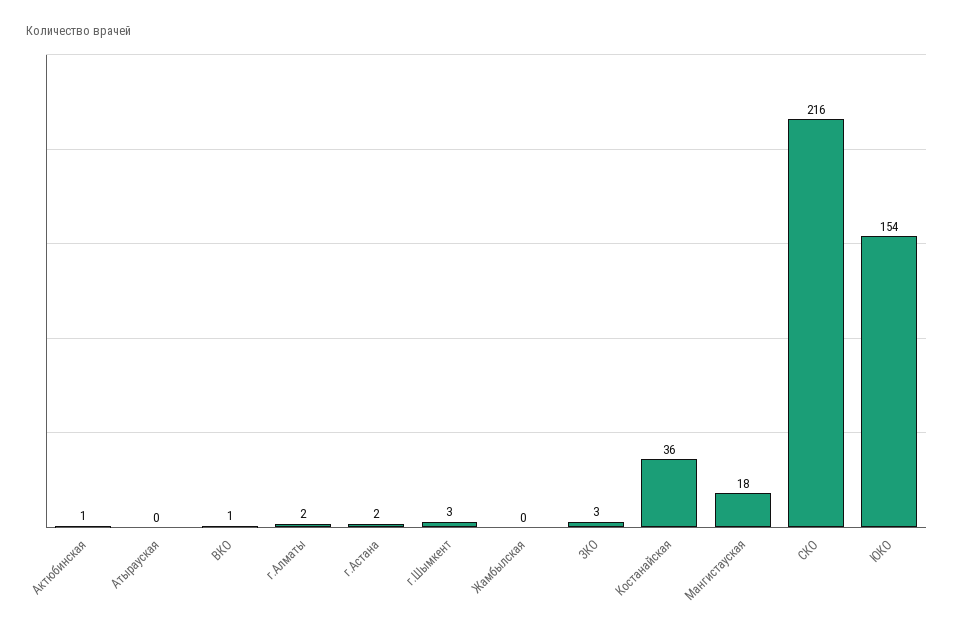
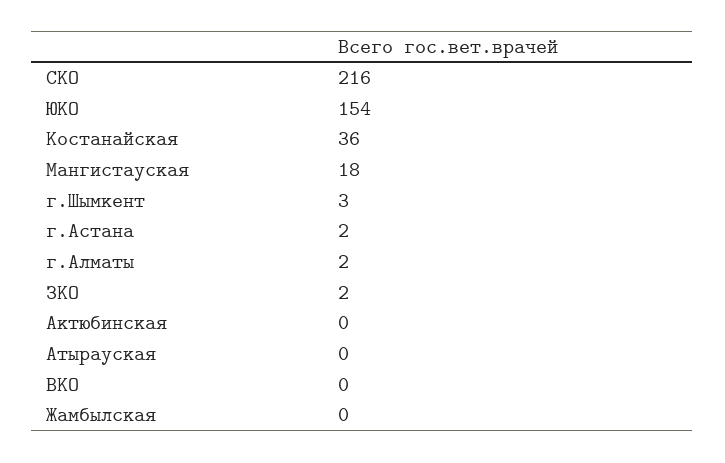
Актюбинская: 1 -> 0
ВКО: 1 -> 0
ЗКО: 3 -> 2

